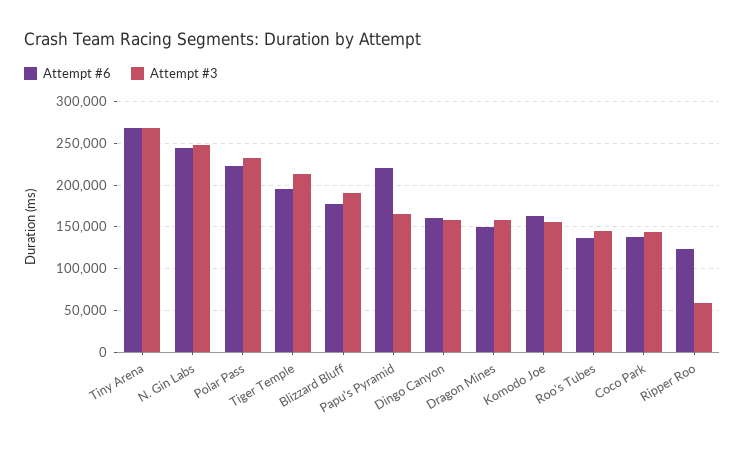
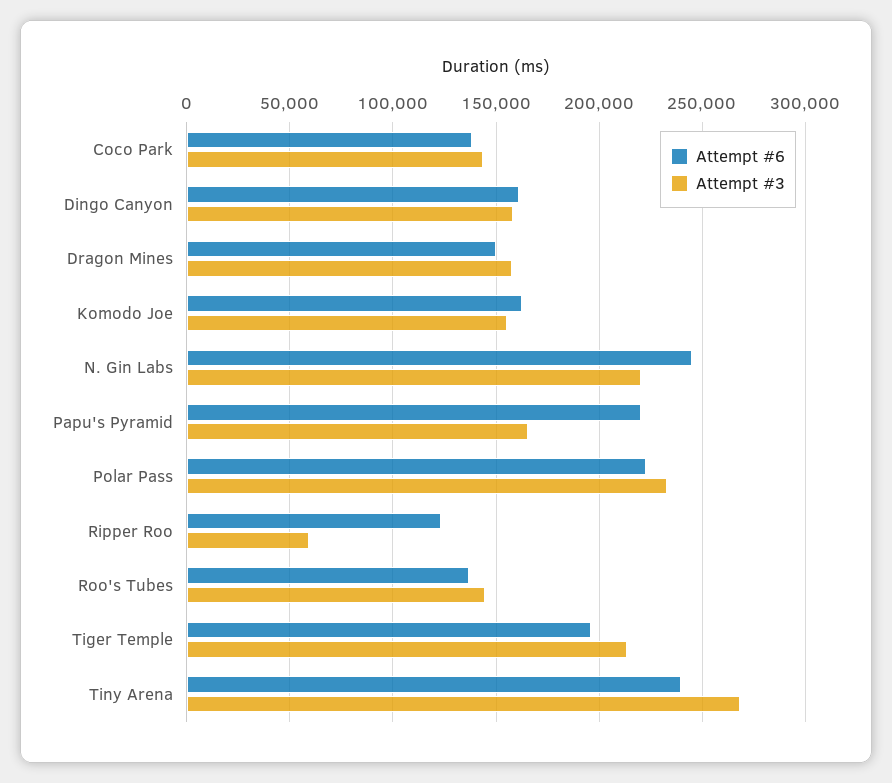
Attempt #6, Tiny Arena: 270000 -> 240000
Attempt #3, N. Gin Labs: 250000 -> 220000
Attempt #6, Blizzard Bluff: 180000 -> none
Attempt #3, Blizzard Bluff: 190000 -> none

